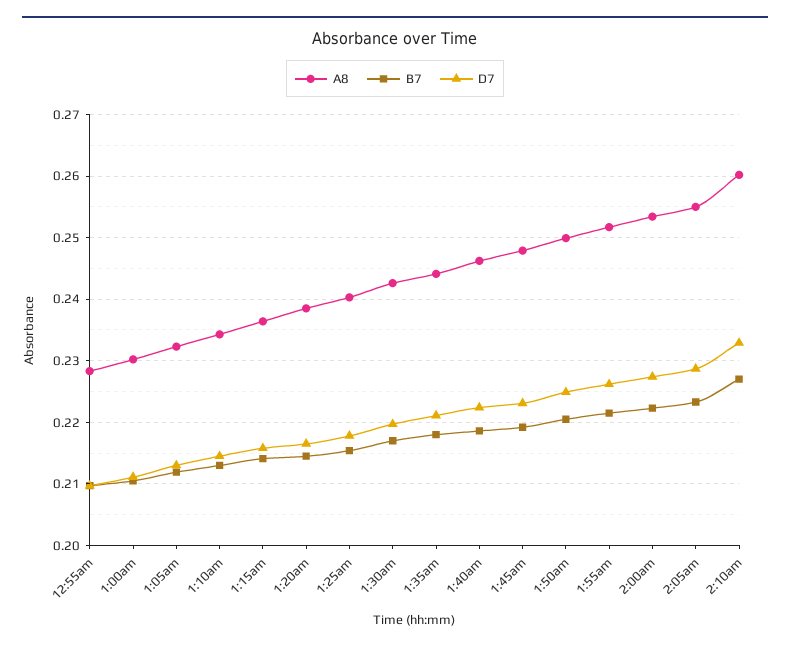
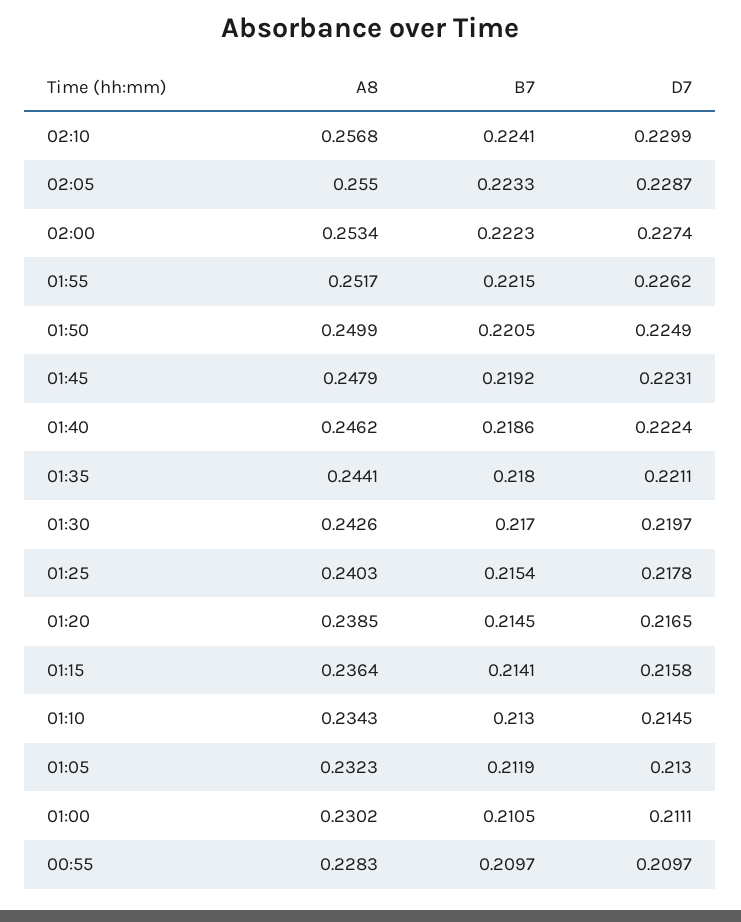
A8, 2:10am: 0.26 -> 0.2568
B7, 2:10am: 0.227 -> 0.2241
D7, 2:10am: 0.233 -> 0.2299

